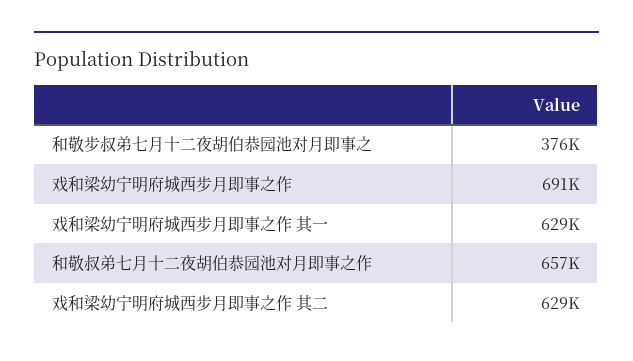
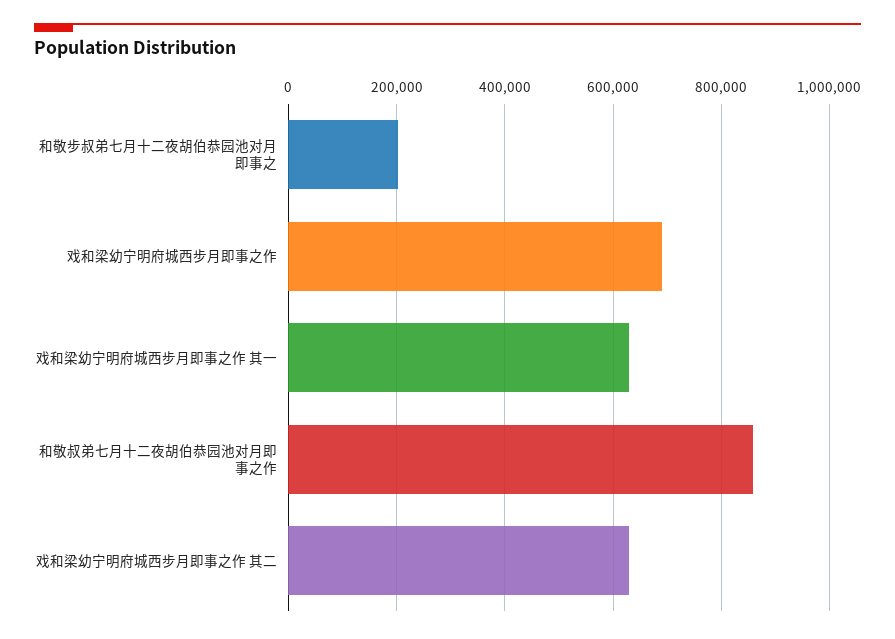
和敬步叔弟七月十二夜胡伯恭园池对月即事之: 376000 -> 200000
和敬叔弟七月十二夜胡伯恭园池对月即事之作: 657000 -> 860000

